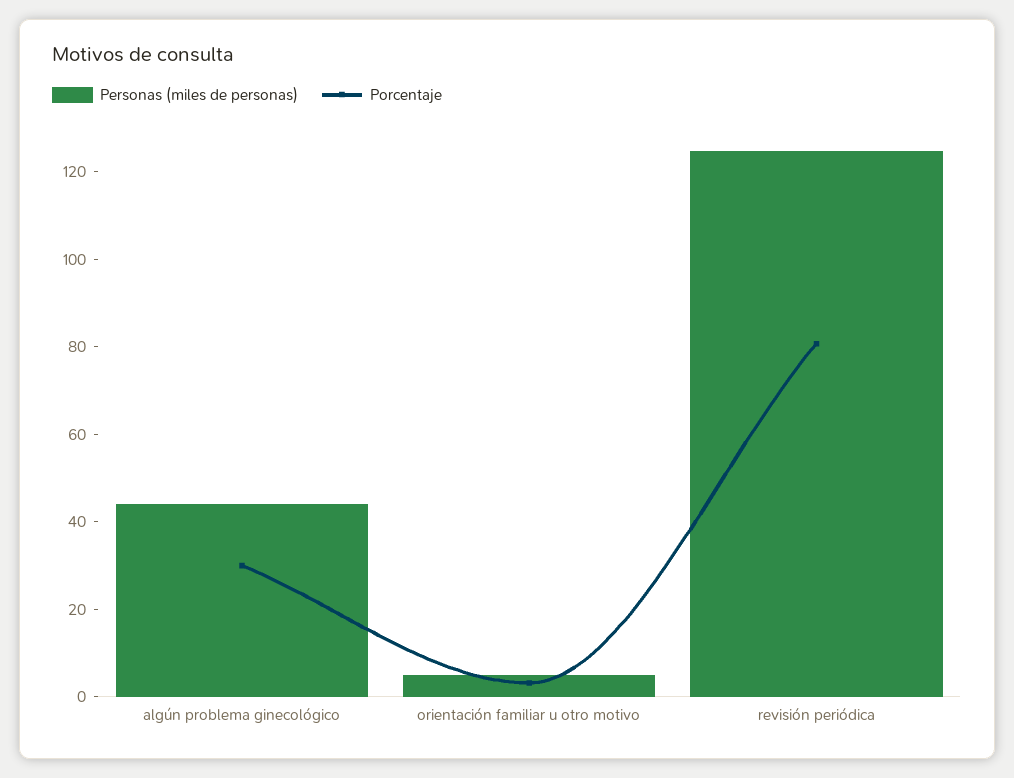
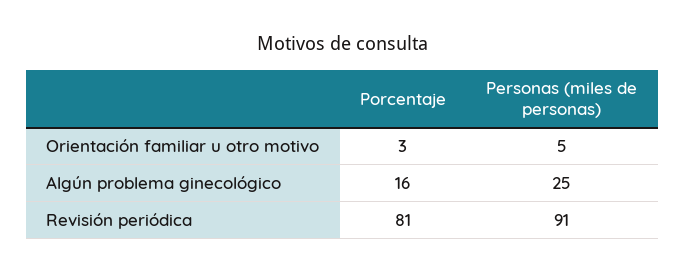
Personas (miles de personas), algún problema ginecológico: 45 -> 25
Porcentaje, algún problema ginecológico: 30 -> 16
Personas (miles de personas), revisión periódica: 125 -> 91

